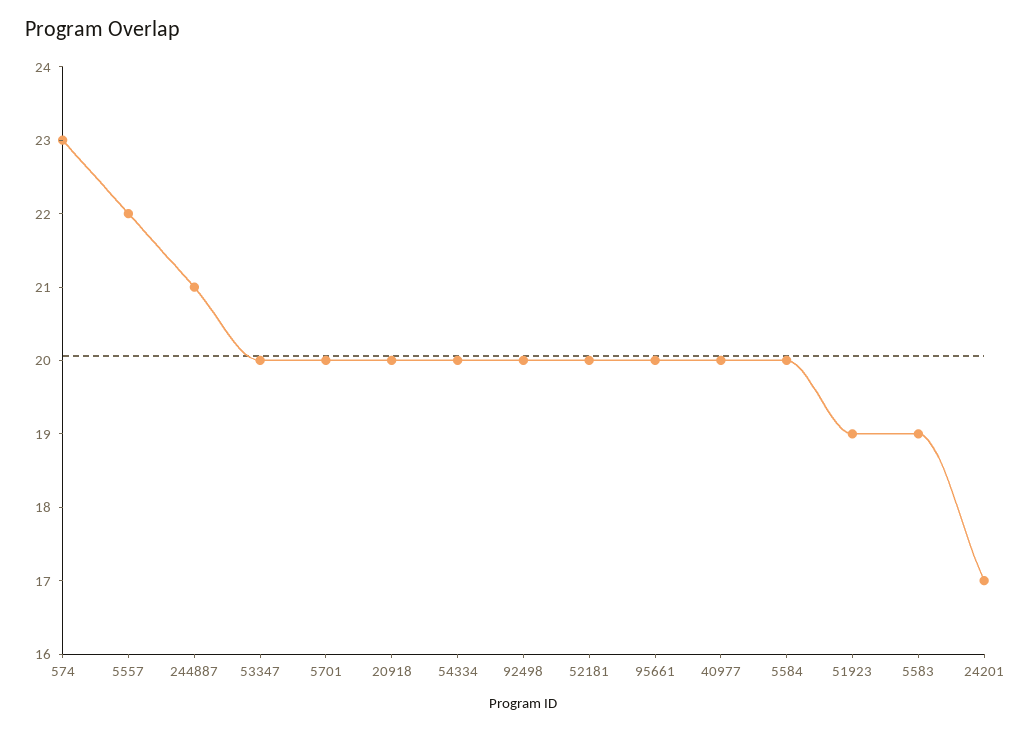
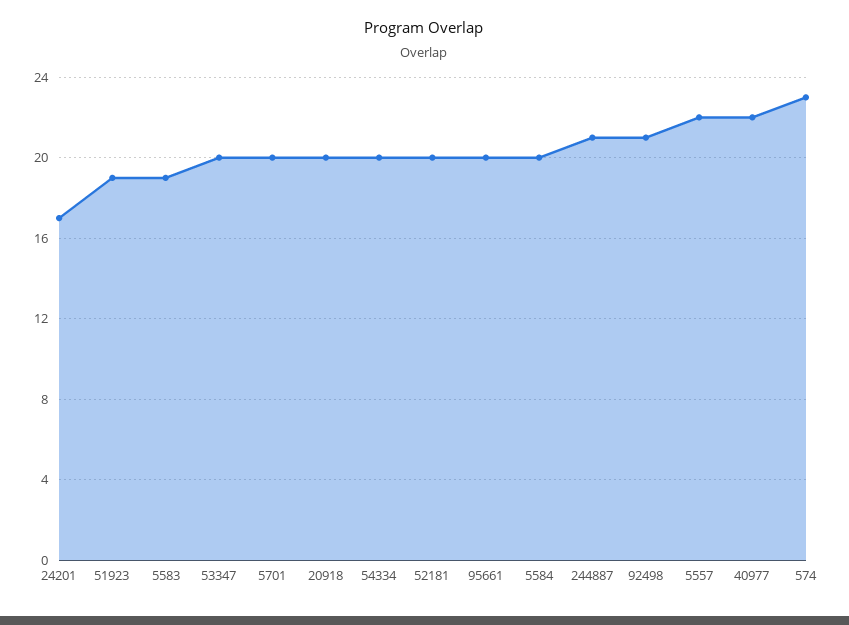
92498: 20 -> 21
40977: 20 -> 22

